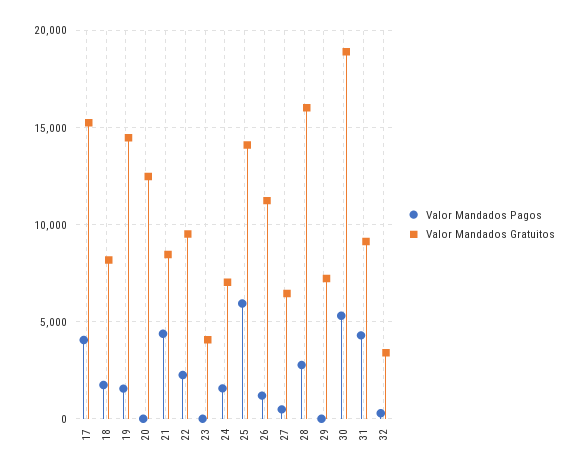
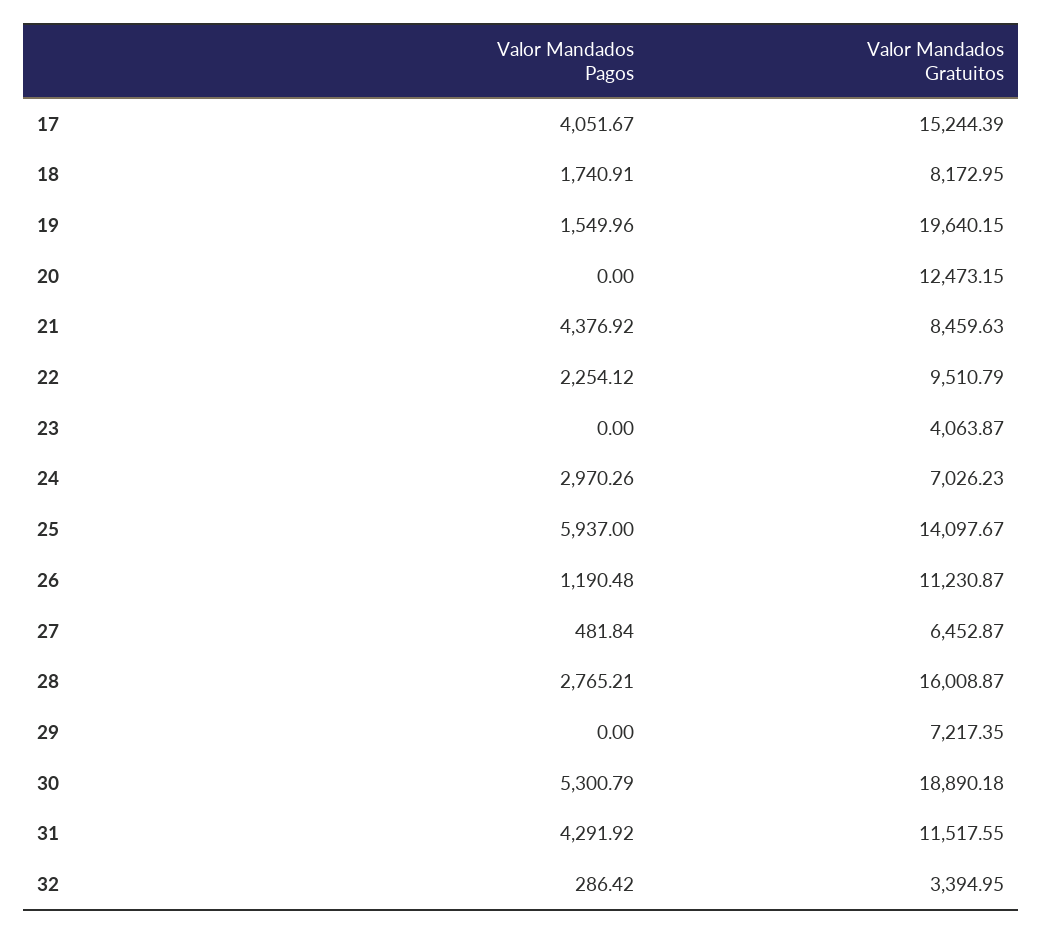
Valor Mandados Gratuitos, 19: 14500 -> 19640.15
Valor Mandados Pagos, 24: 1500 -> 2970.26
Valor Mandados Gratuitos, 31: 9000 -> 11517.55

